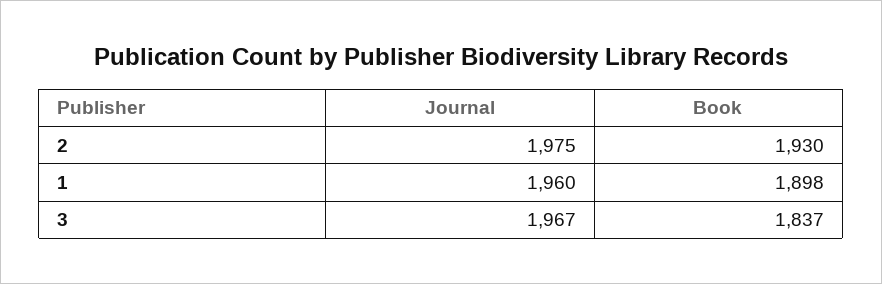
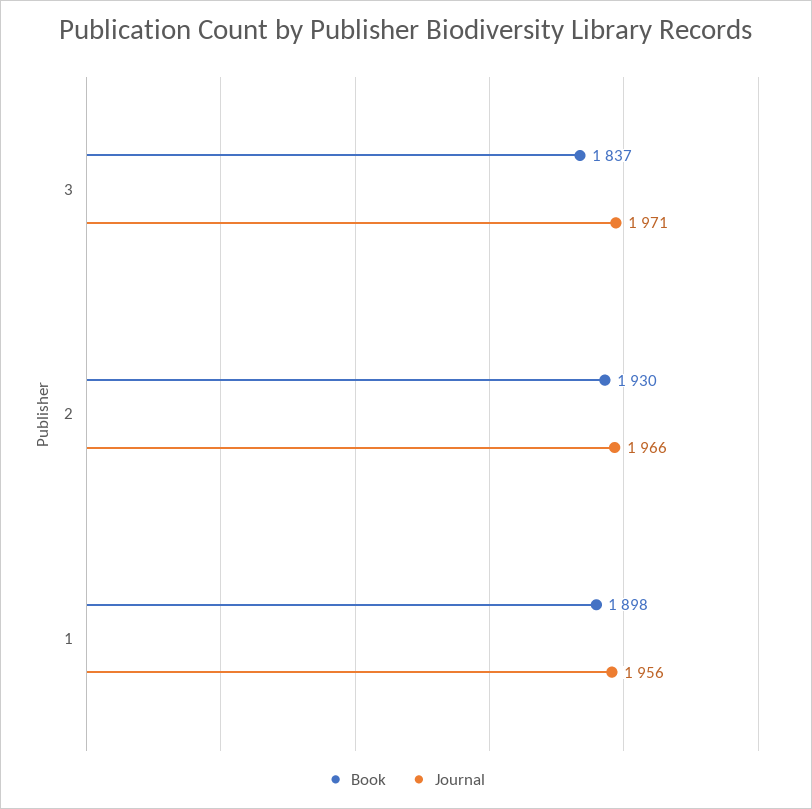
Journal, 2: 1975 -> 1966
Journal, 1: 1960 -> 1956
Journal, 3: 1967 -> 1971

